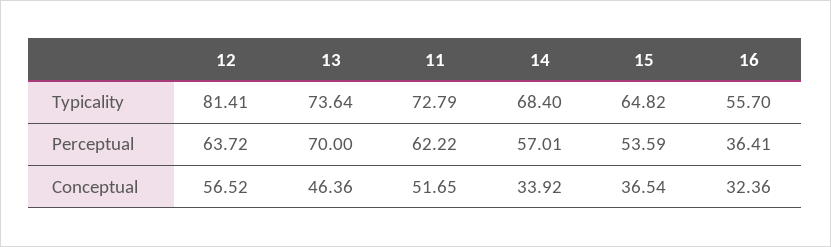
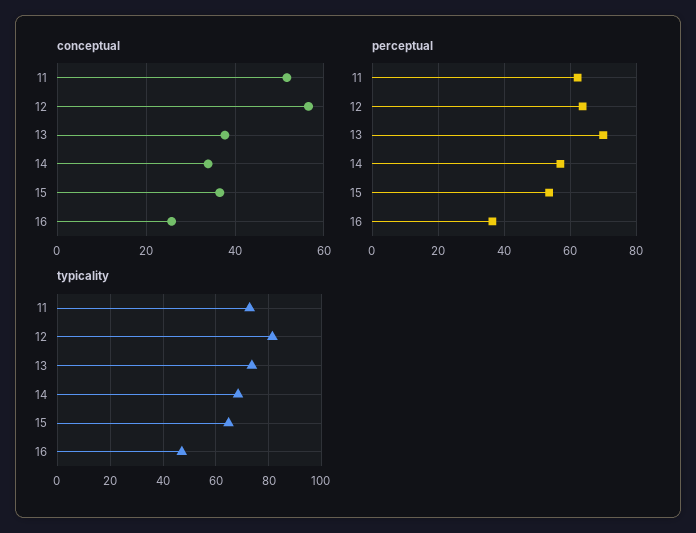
Typicality, 16: 55.7 -> 47.5
Conceptual, 13: 46.36 -> 38
Conceptual, 16: 32.36 -> 26

